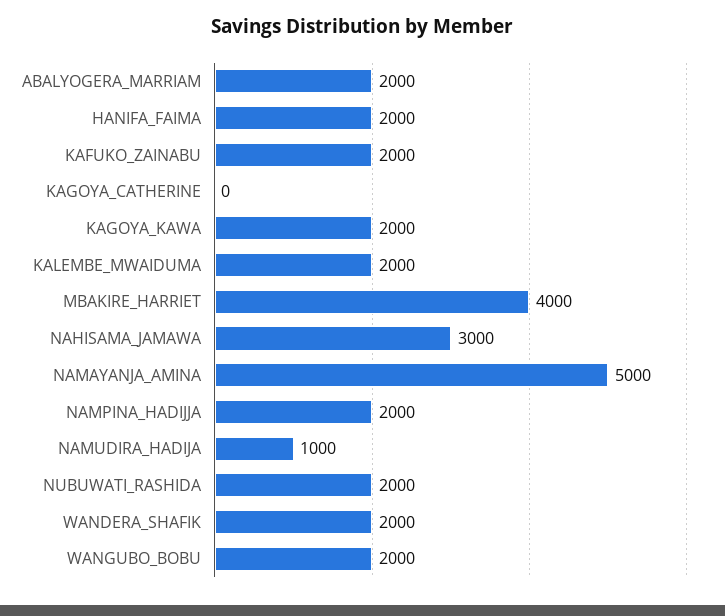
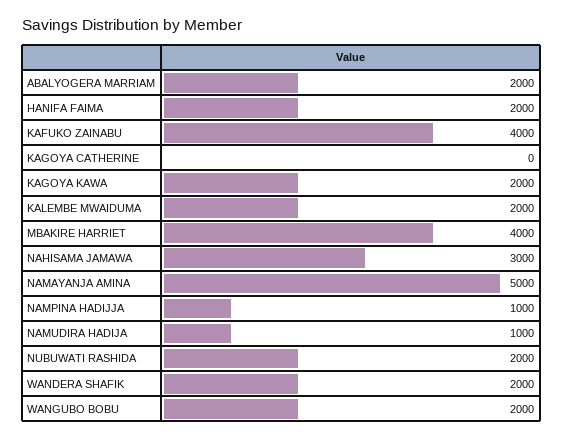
KAFUKO_ZAINABU: 2000 -> 4000
NAMPINA_HADIJJA: 2000 -> 1000

